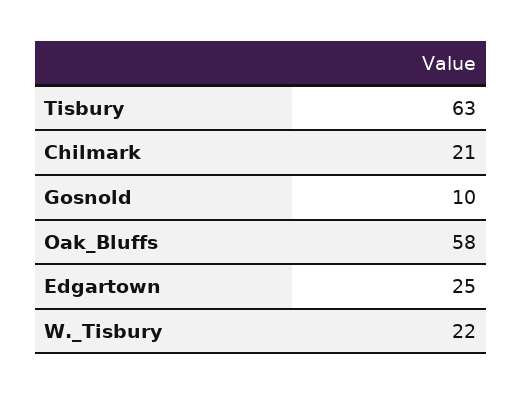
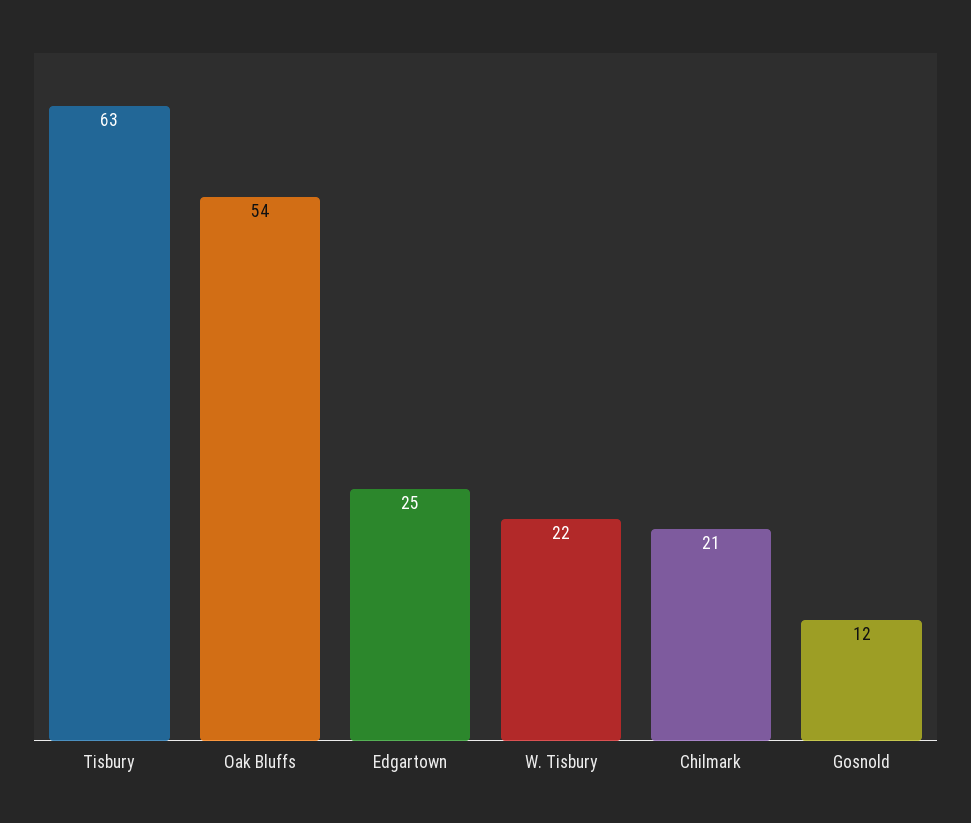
Gosnold: 10 -> 12
Oak_Bluffs: 58 -> 54

